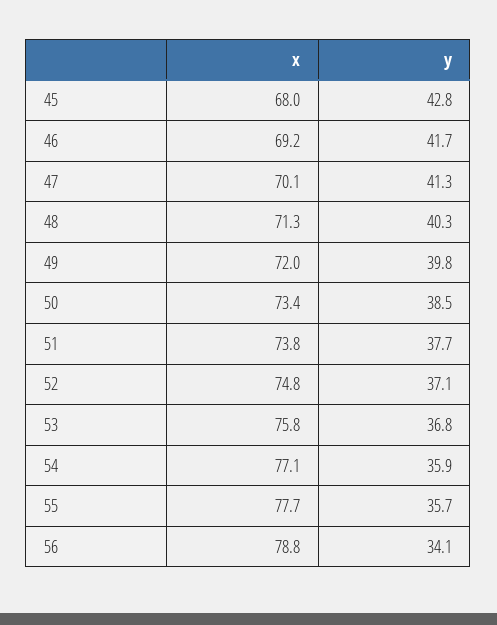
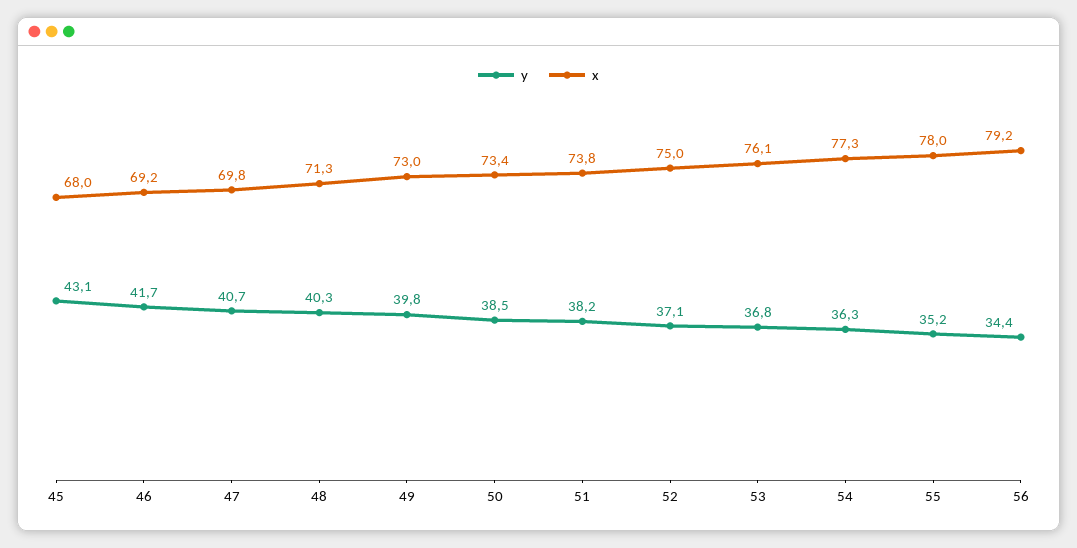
y, 45: 42.8 -> 43.1
x, 47: 70.1 -> 69.8
y, 47: 41.3 -> 40.7
x, 49: 72 -> 73
y, 51: 37.7 -> 38.2
x, 52: 74.8 -> 75
x, 53: 75.8 -> 76.1
x, 54: 77.1 -> 77.3
y, 54: 35.9 -> 36.3
x, 55: 77.7 -> 78
y, 55: 35.7 -> 35.2
x, 56: 78.8 -> 79.2
y, 56: 34.1 -> 34.4

